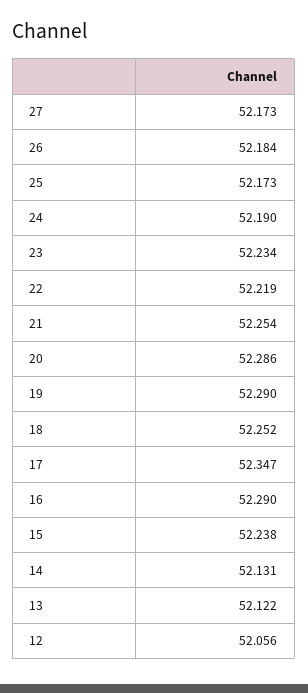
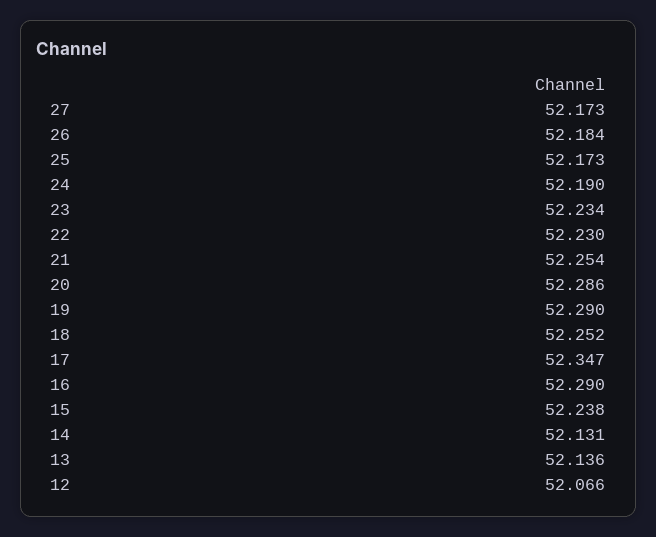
22: 52.219 -> 52.23
13: 52.122 -> 52.136
12: 52.056 -> 52.066

